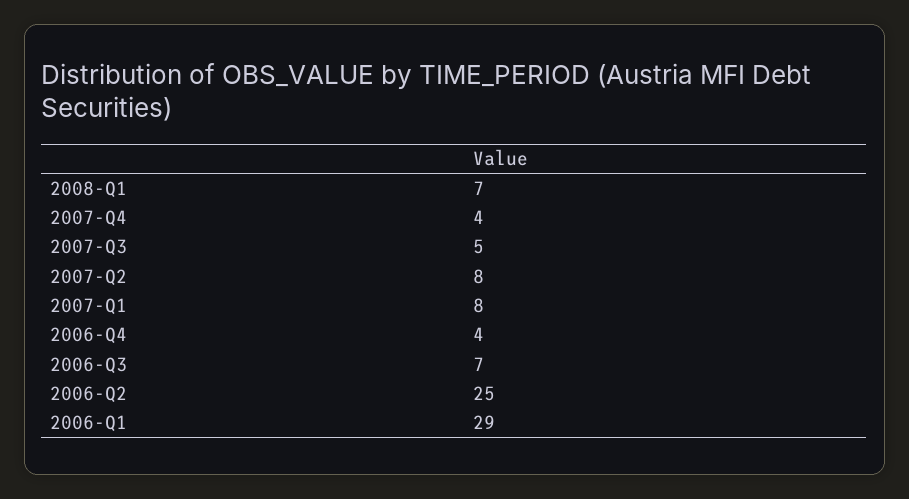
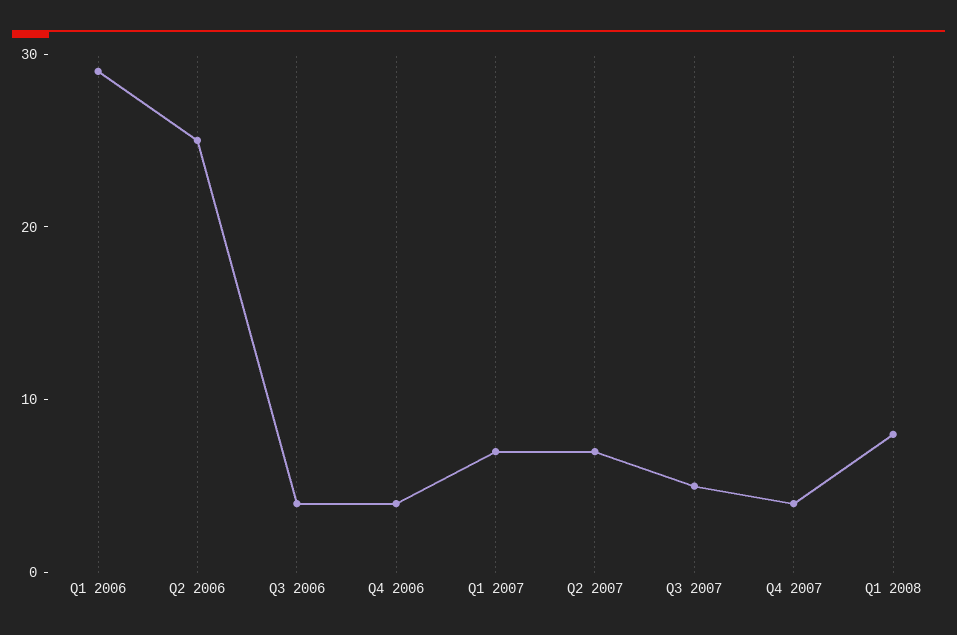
2008-Q1: 7 -> 8
2007-Q2: 8 -> 7
2007-Q1: 8 -> 7
2006-Q3: 7 -> 4

